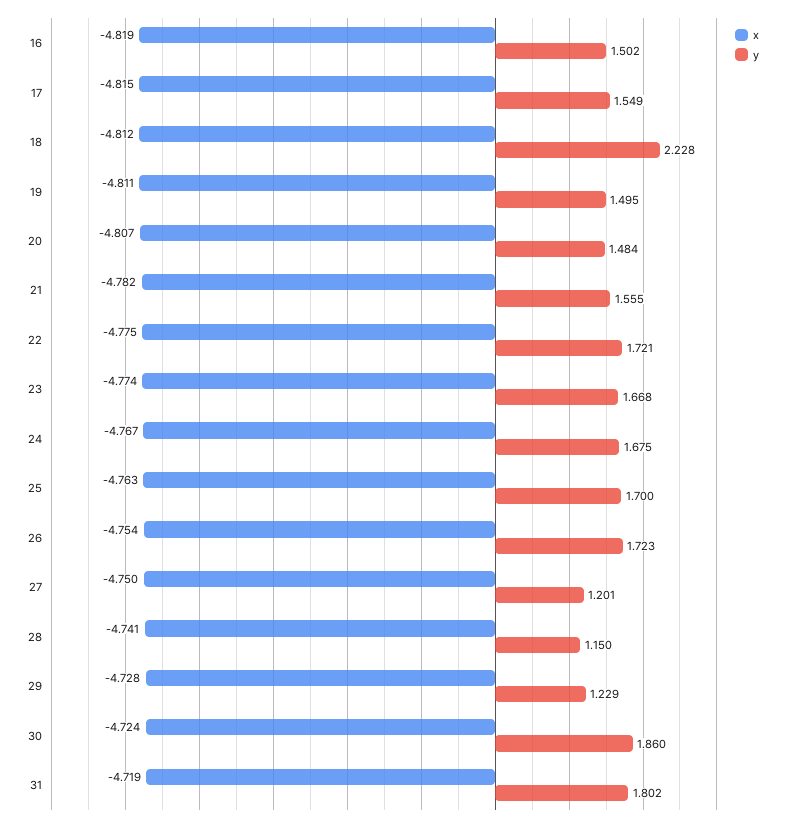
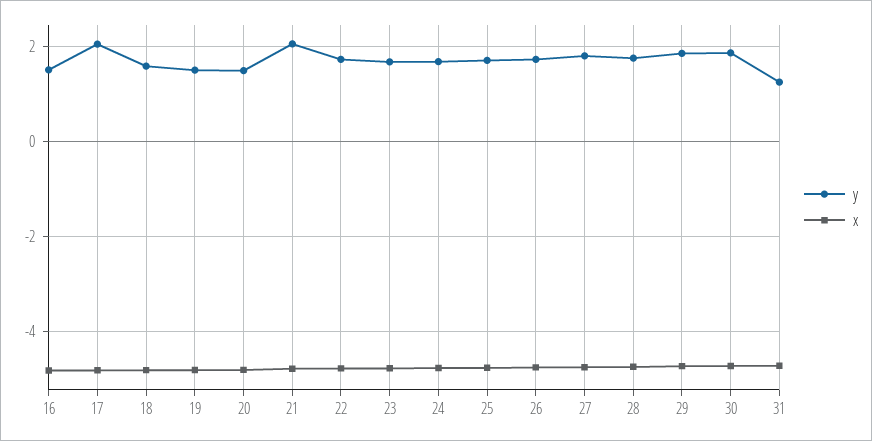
y, 17: 1.549 -> 2
y, 18: 2.228 -> 1.6
y, 21: 1.555 -> 2
y, 27: 1.201 -> 1.8
y, 28: 1.15 -> 1.8
y, 29: 1.229 -> 1.8
y, 31: 1.802 -> 1.2

